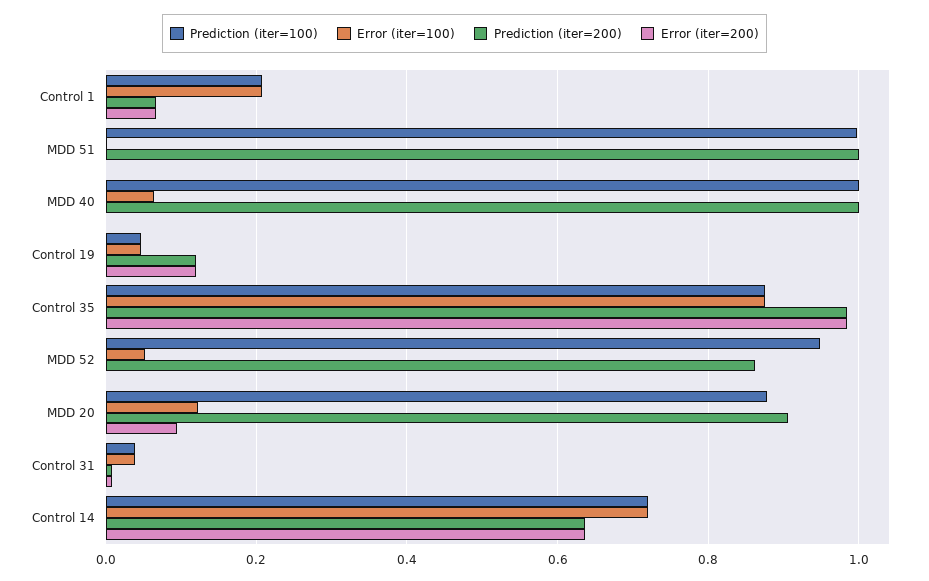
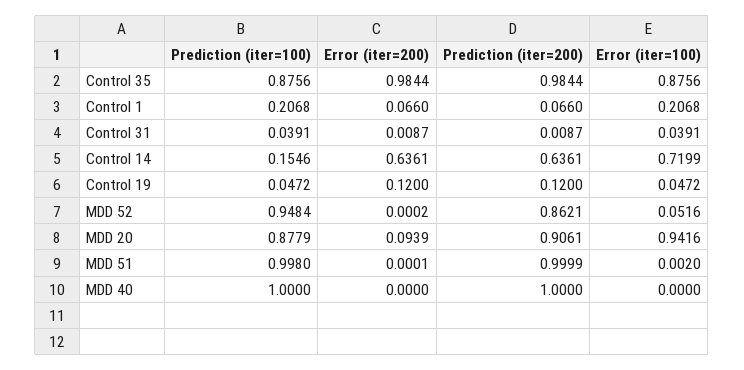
Error (iter=100), MDD 40: 0.06 -> 0
Error (iter=100), MDD 20: 0.12 -> 0.9416
Prediction (iter=100), Control 14: 0.72 -> 0.1546

